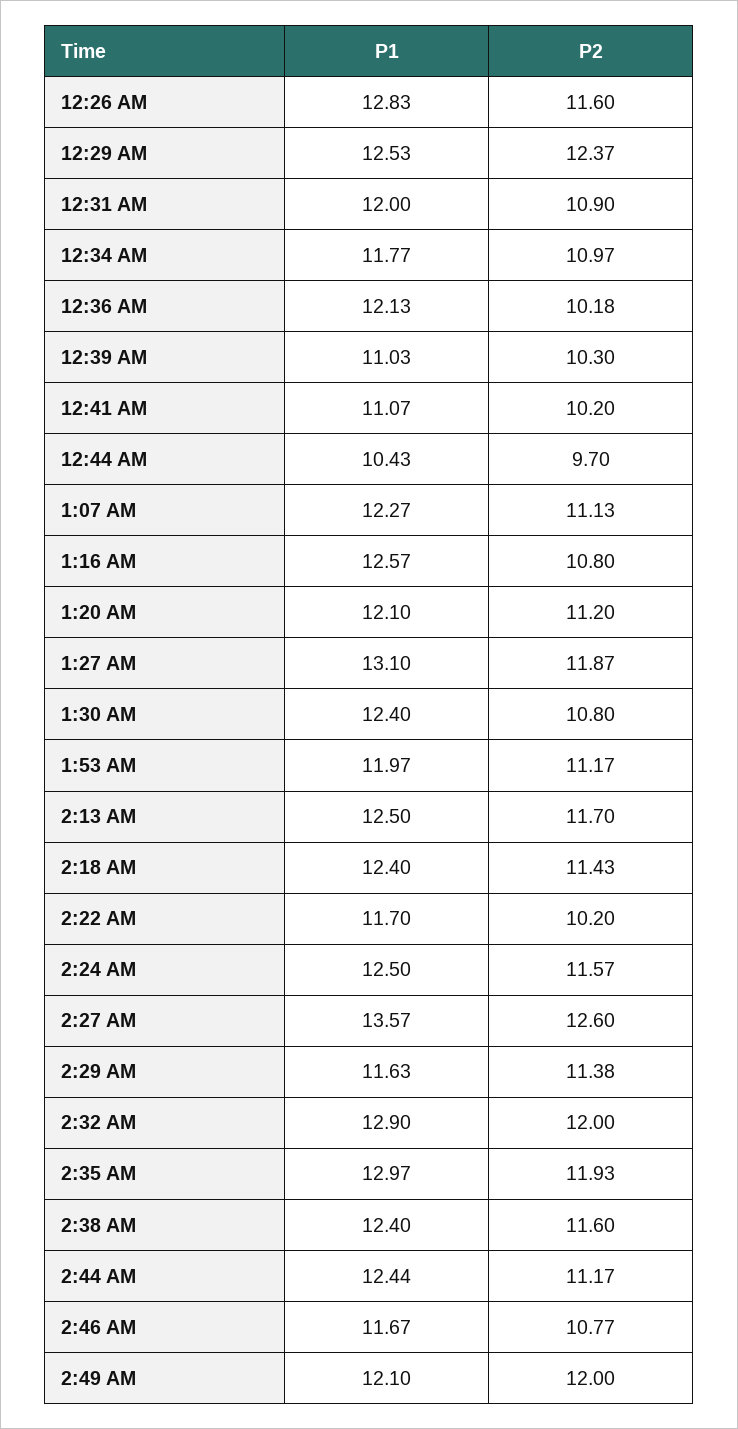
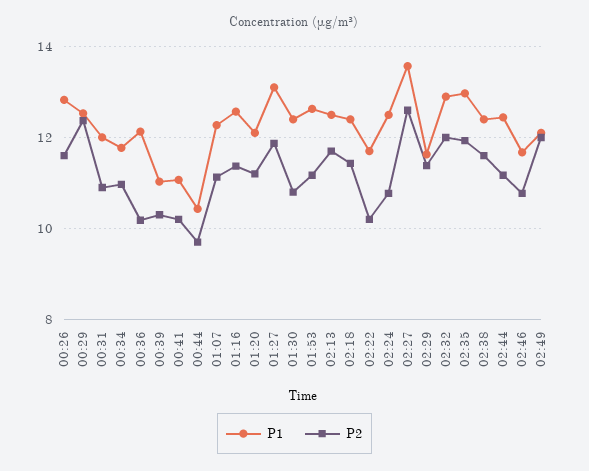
P2, 1:16 AM: 10.8 -> 11.4
P1, 1:53 AM: 11.97 -> 12.6
P2, 2:24 AM: 11.57 -> 10.8

